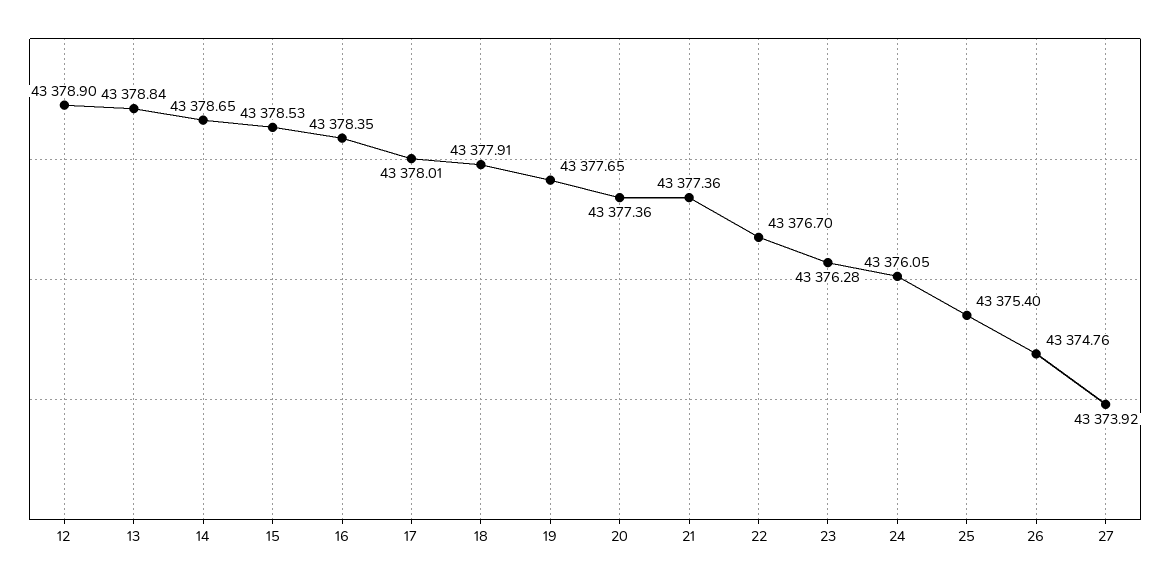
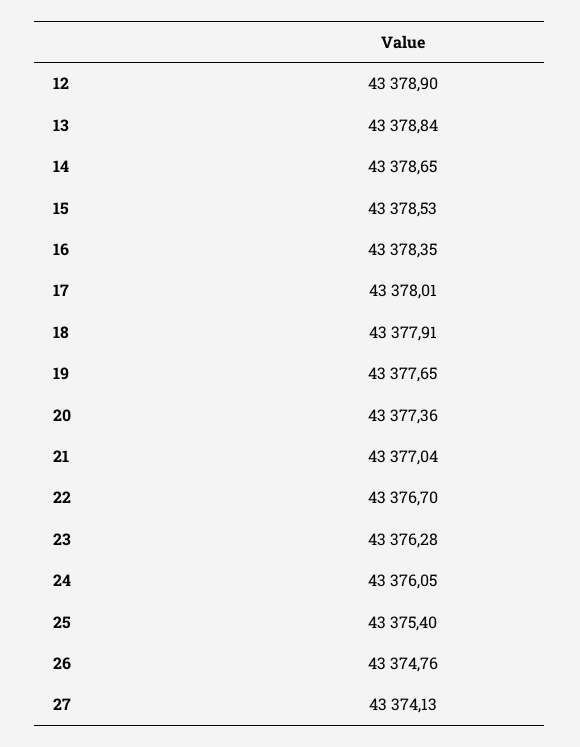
21: 43377.36 -> 43377.04
27: 43373.92 -> 43374.13

